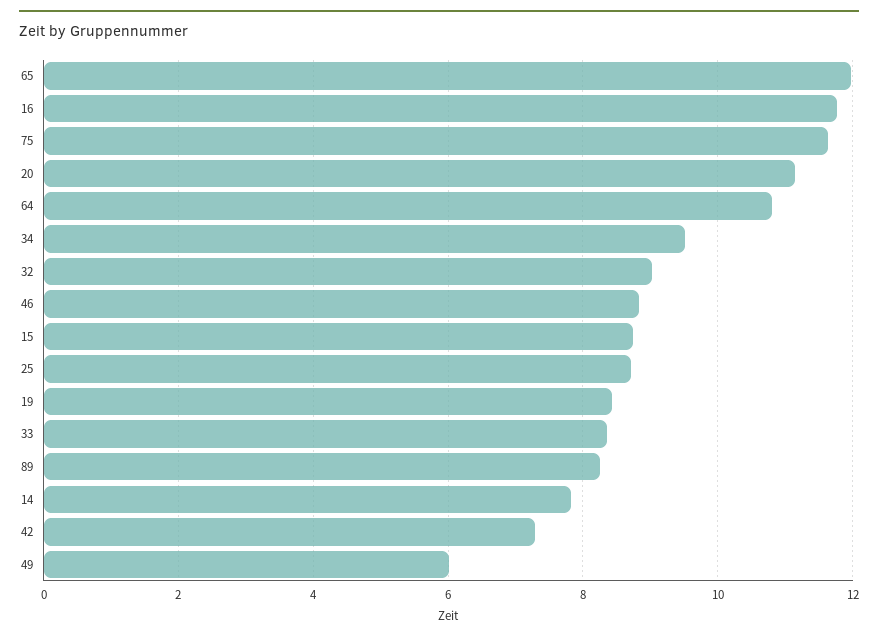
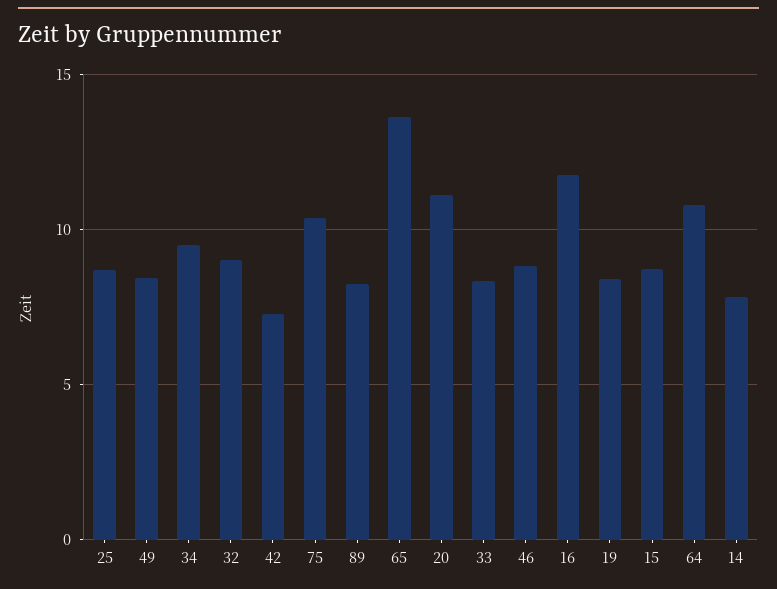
65: 12 -> 13.5
75: 11.6 -> 10.5
49: 6 -> 8.5

